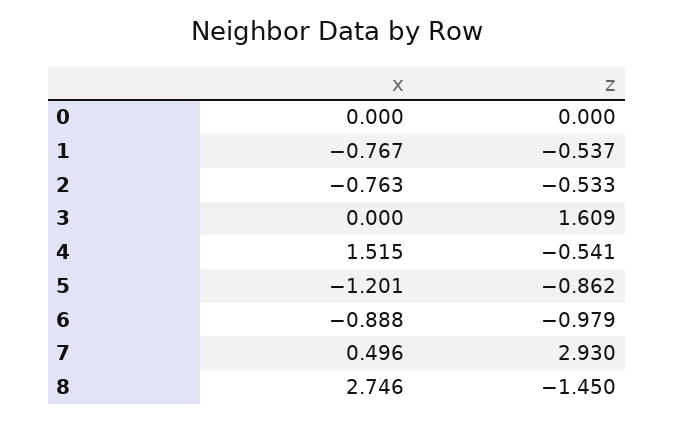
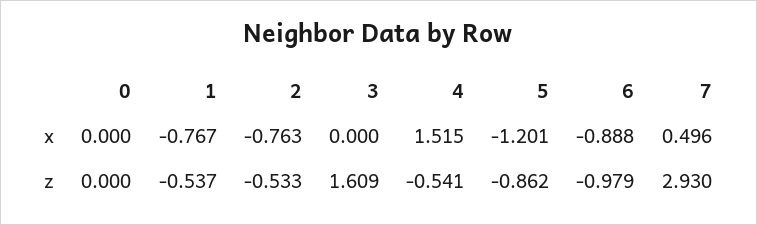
x, 8: 2.746 -> none
z, 8: -1.45 -> none

